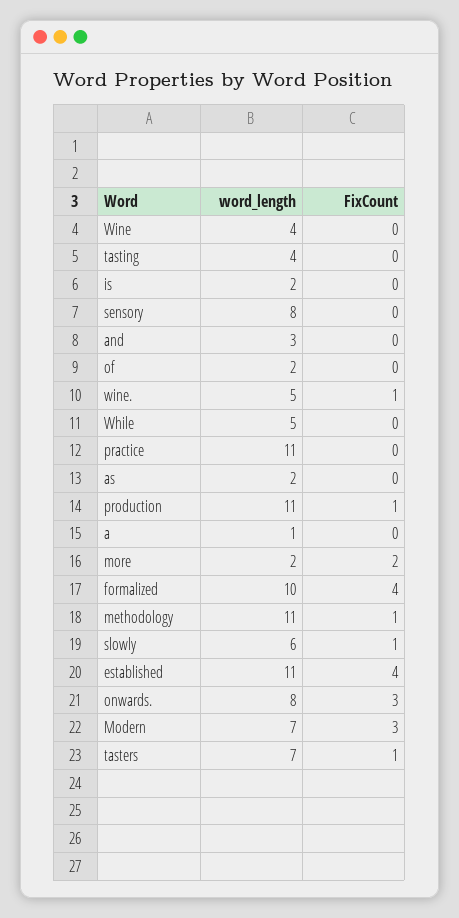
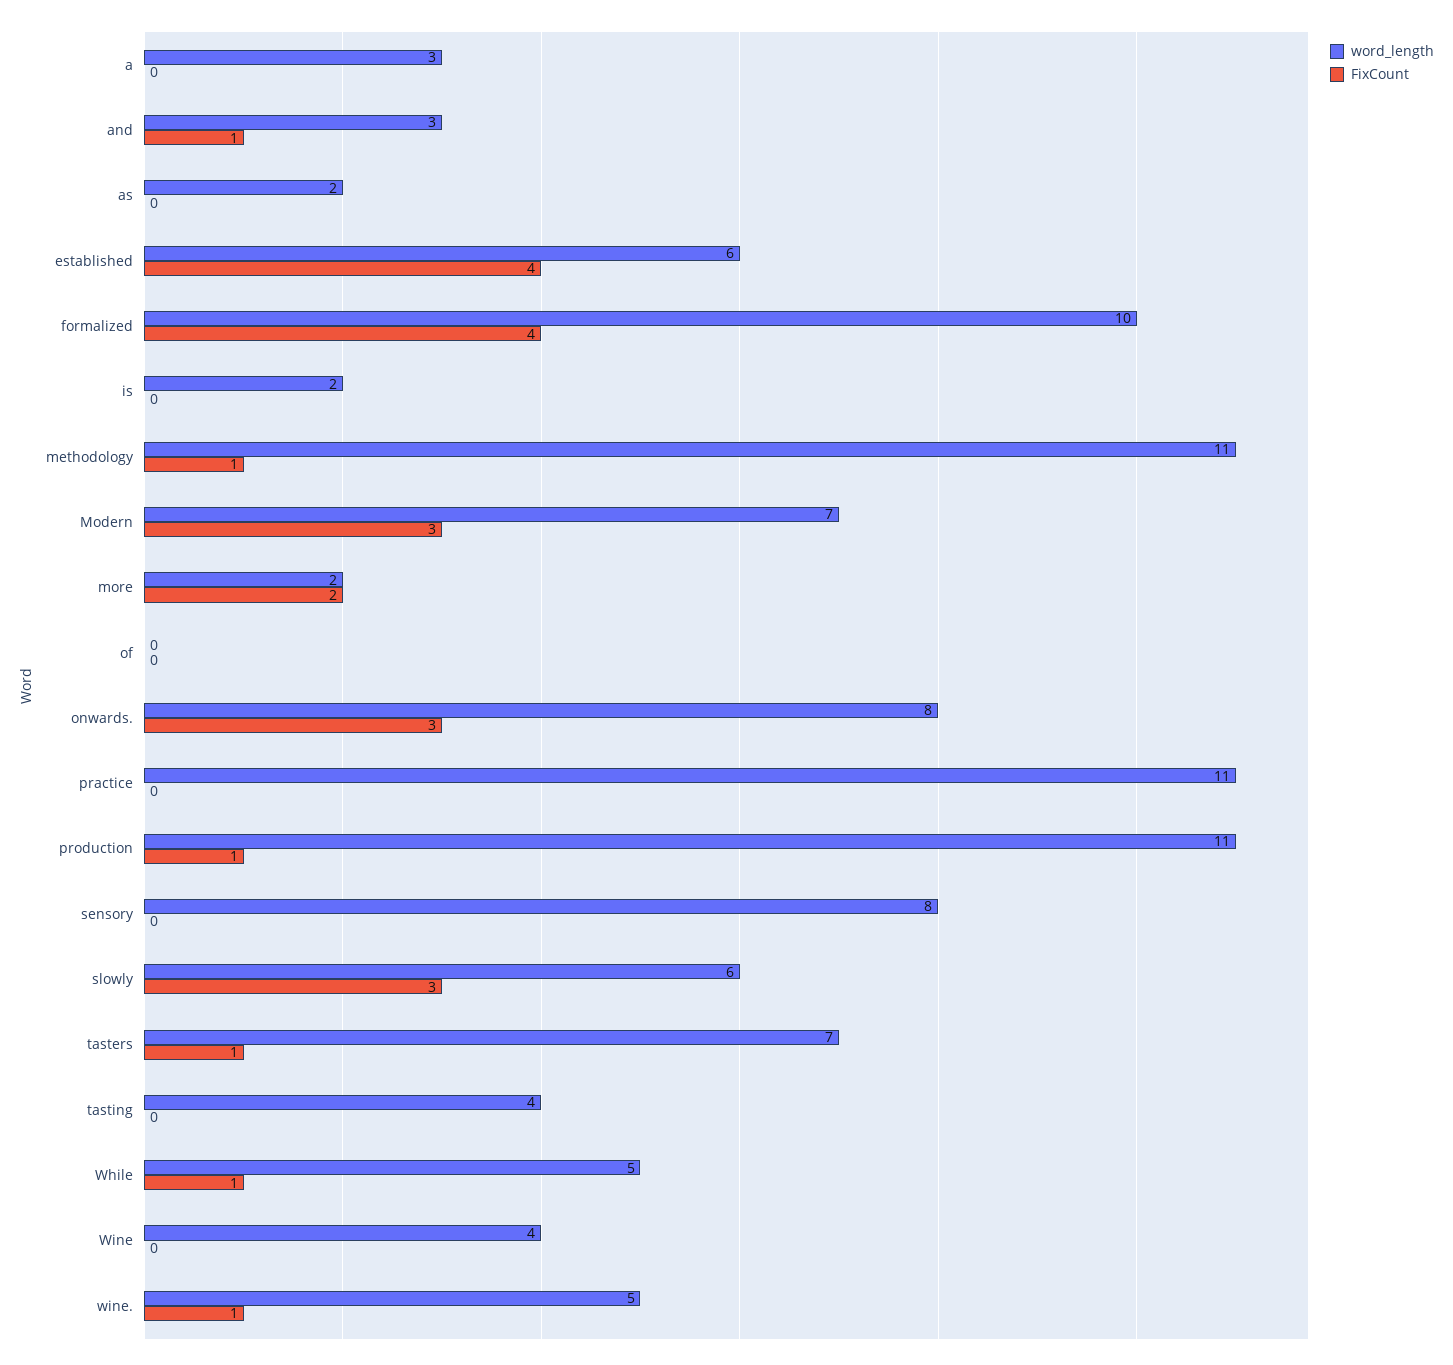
FixCount, and: 0 -> 1
word_length, of: 2 -> 0
FixCount, While: 0 -> 1
word_length, a: 1 -> 3
FixCount, slowly: 1 -> 3
word_length, established: 11 -> 6

